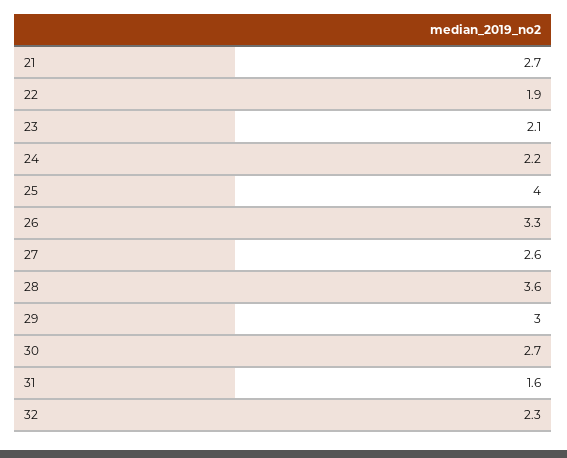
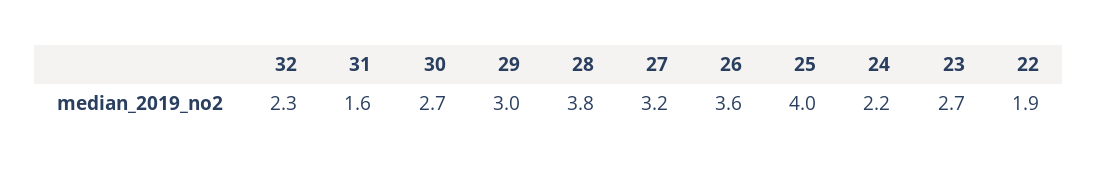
21: 2.7 -> none
23: 2.1 -> 2.7
26: 3.3 -> 3.6
27: 2.6 -> 3.2
28: 3.6 -> 3.8

